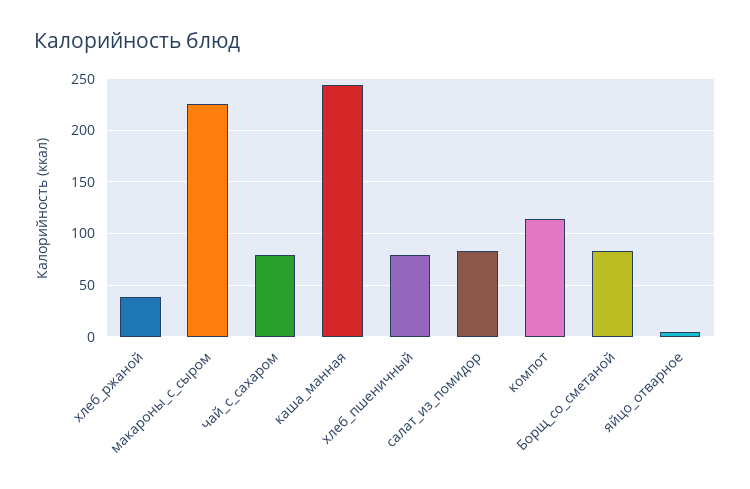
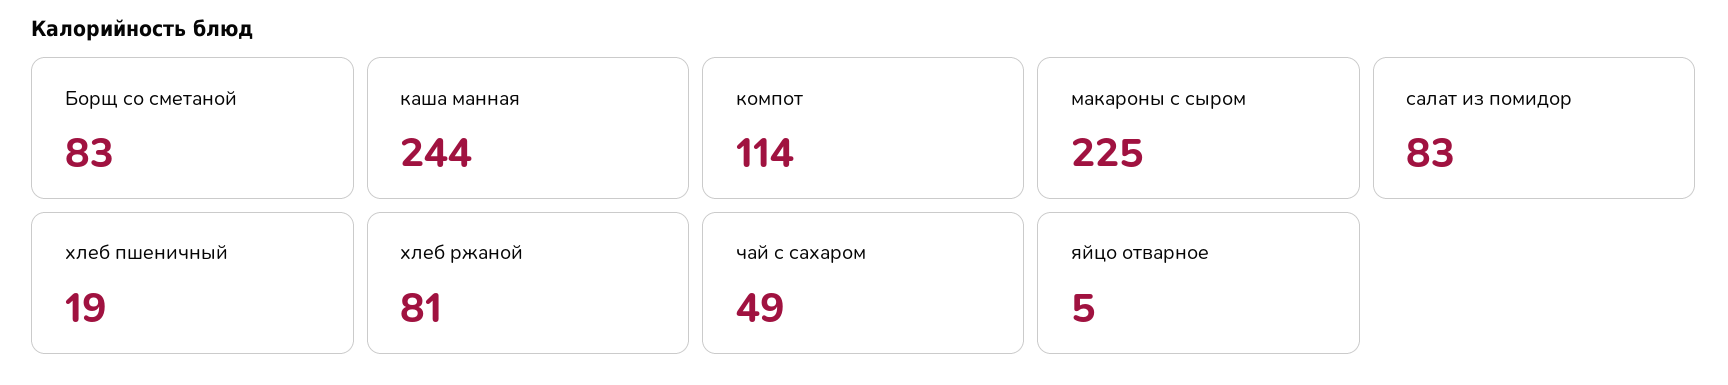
хлеб_ржаной: 40 -> 81
чай_с_сахаром: 80 -> 49
хлеб_пшеничный: 80 -> 19

